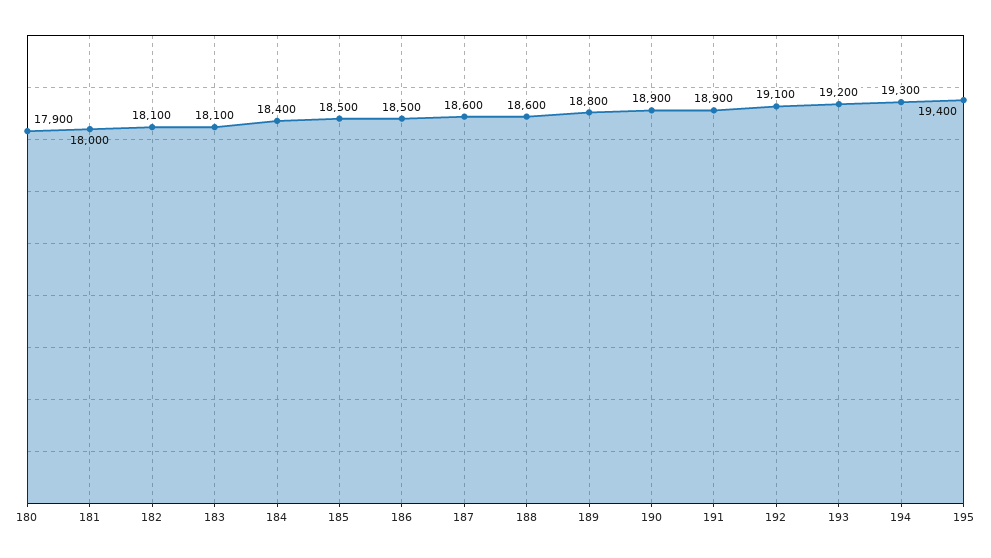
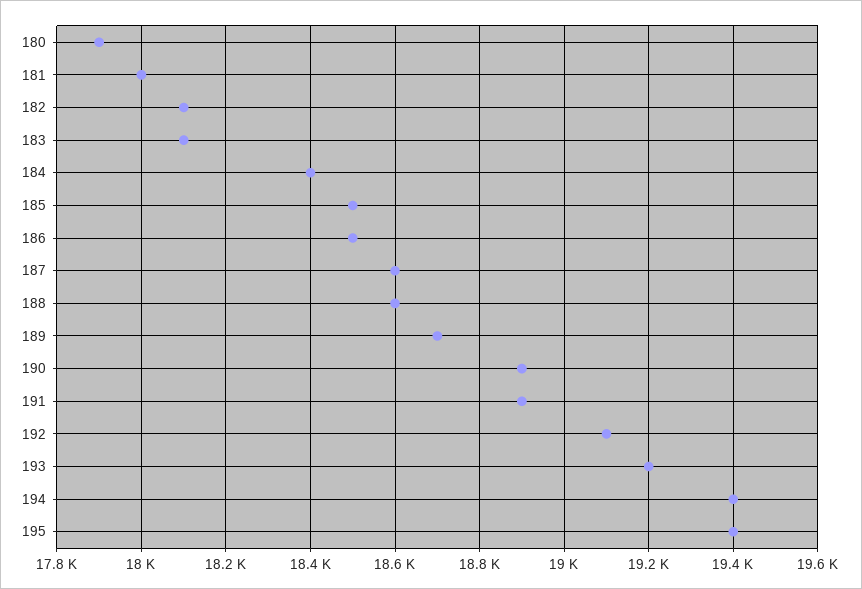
189: 18800 -> 18700
194: 19300 -> 19400

